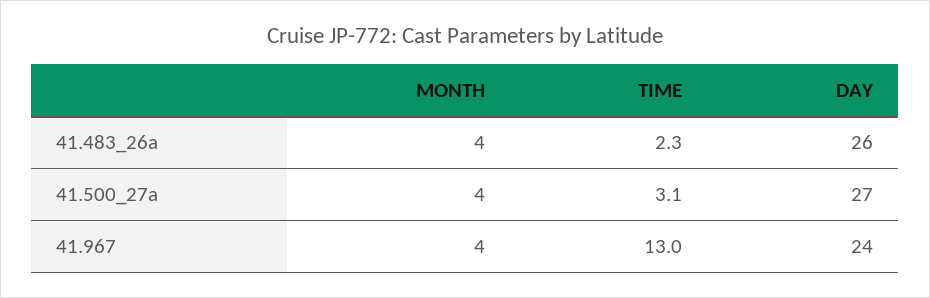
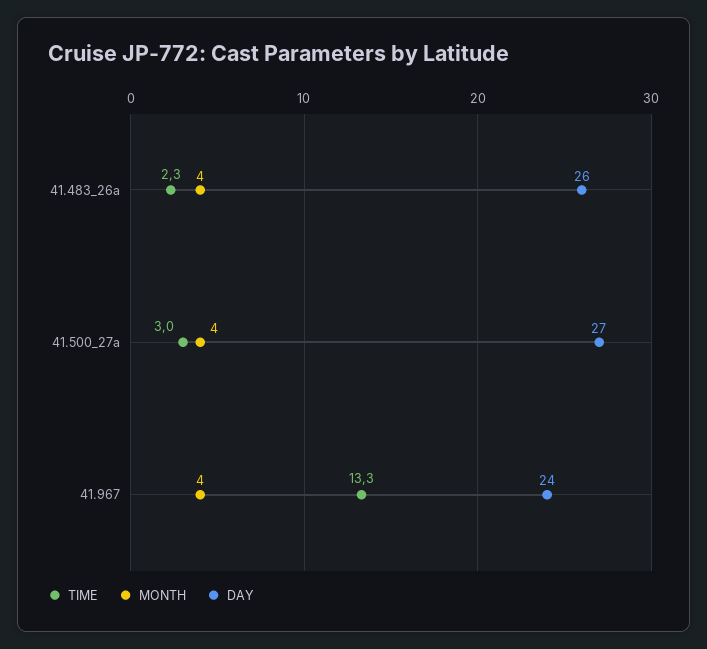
TIME, 41.500_27a: 3.1 -> 3
TIME, 41.967: 13 -> 13.3

